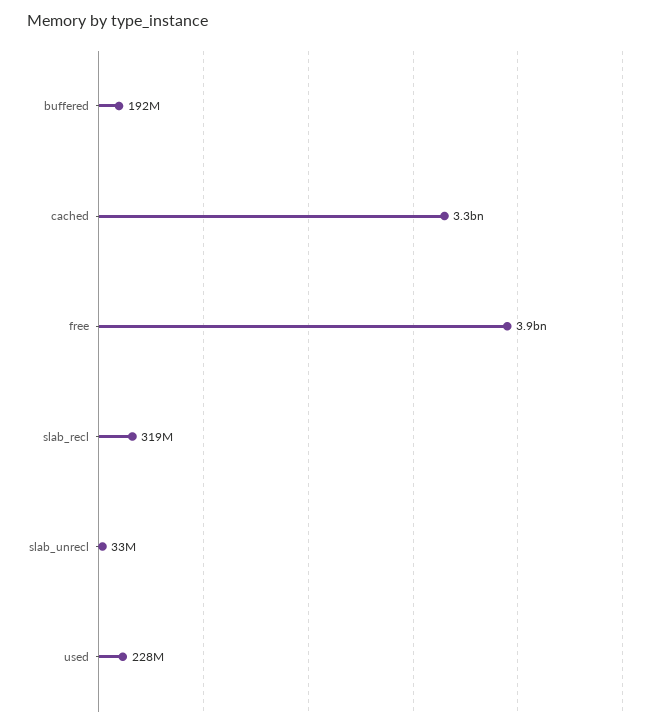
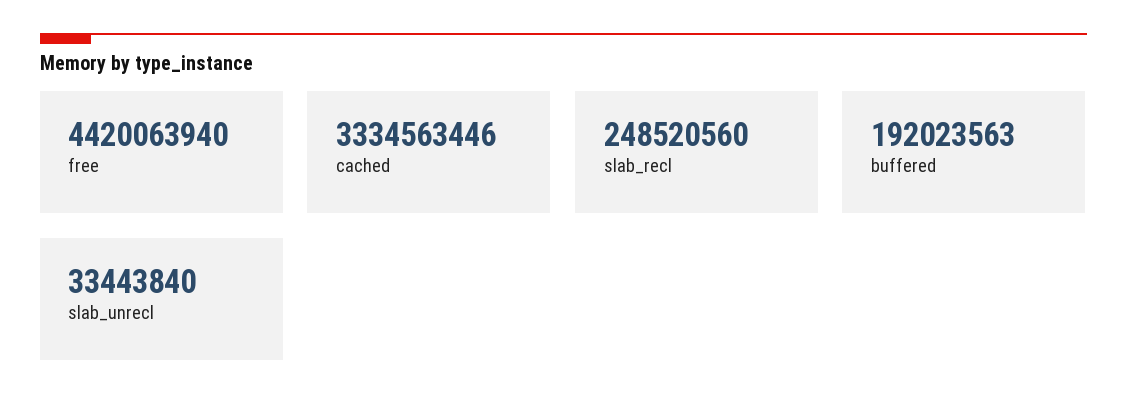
free: 3900000000 -> 4420063940
slab_recl: 319000000 -> 248520560
used: 228000000 -> none

